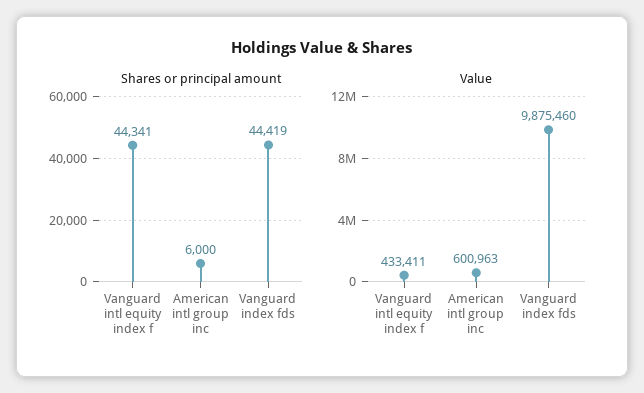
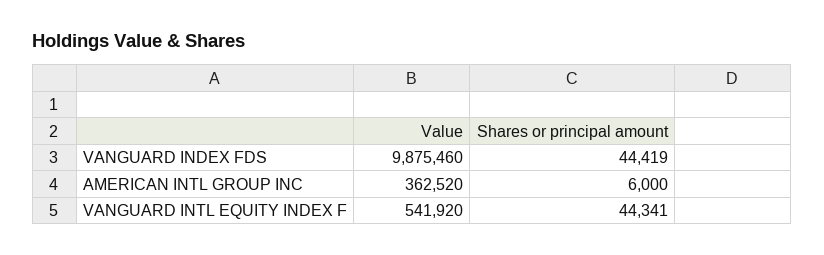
Value, Vanguard intl equity index f: 433411 -> 541920
Value, American intl group inc: 600963 -> 362520

